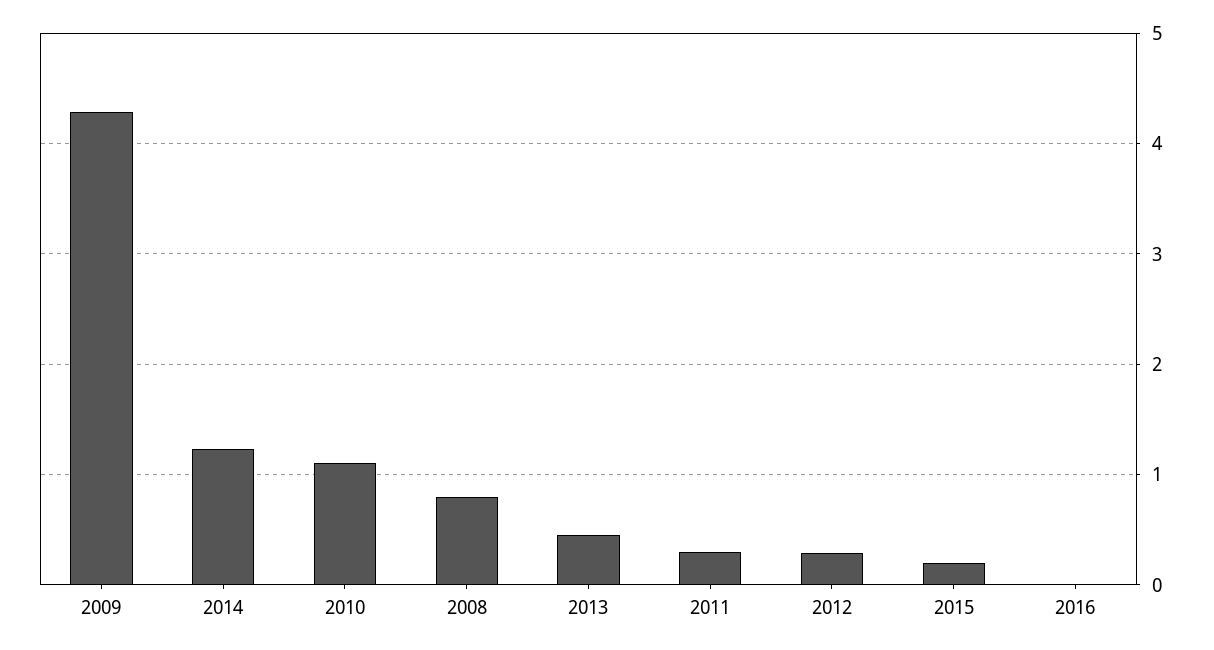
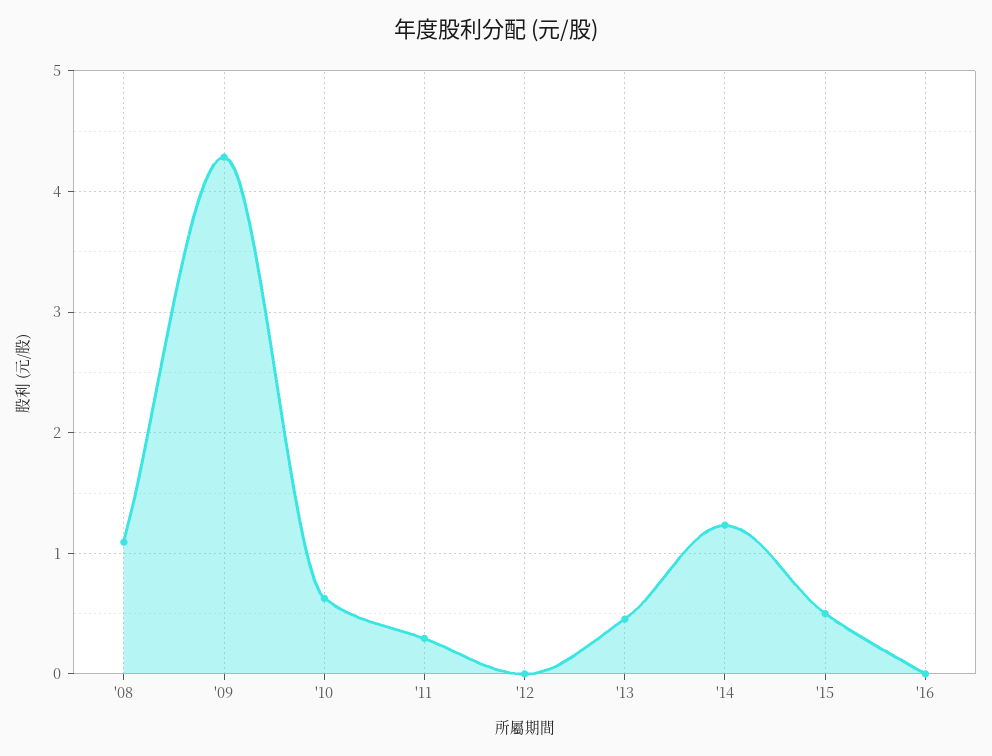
2010: 1.1 -> 0.6
2008: 0.8 -> 1.1
2012: 0.3 -> 0
2015: 0.2 -> 0.5

